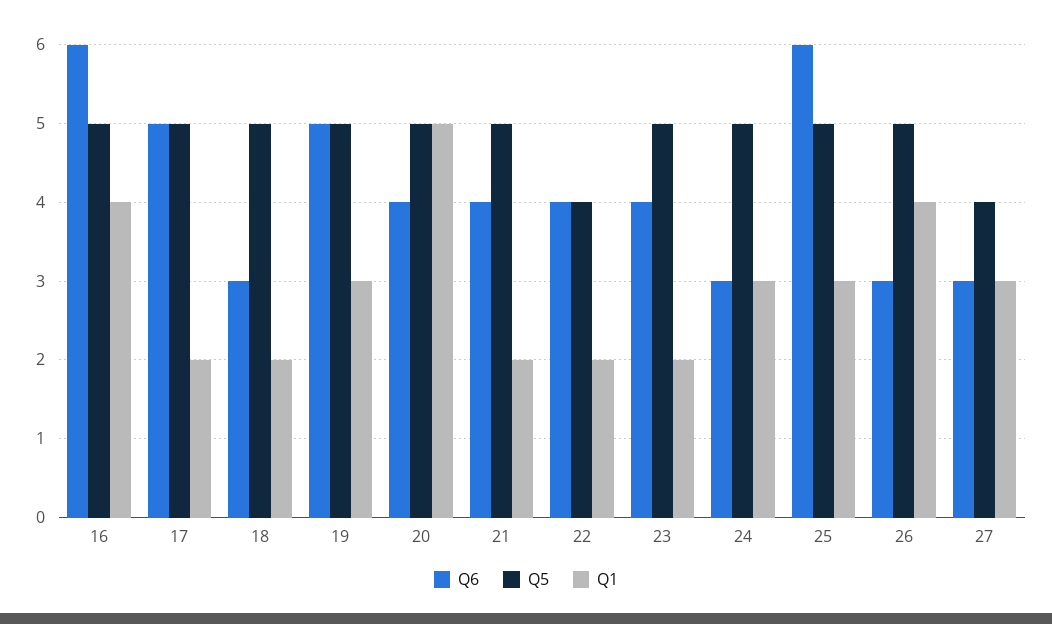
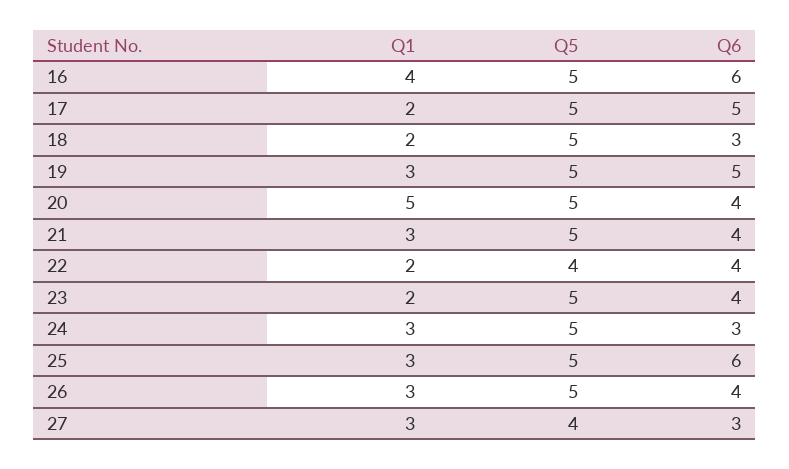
Q1, 21: 2 -> 3
Q6, 26: 3 -> 4
Q1, 26: 4 -> 3

